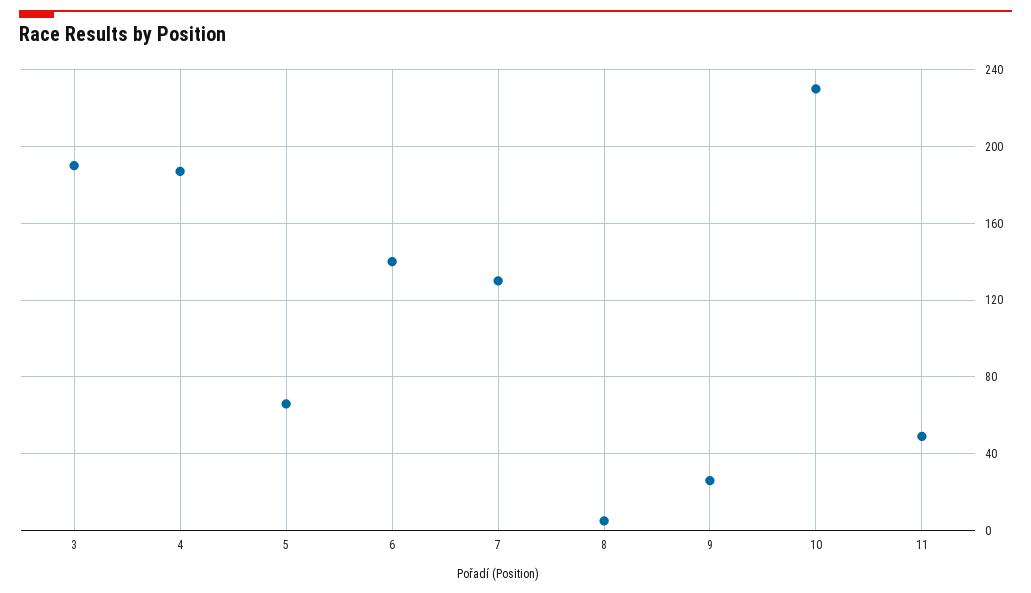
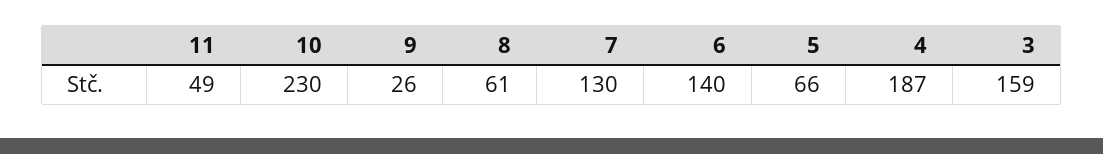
3: 190 -> 159
8: 5 -> 61

